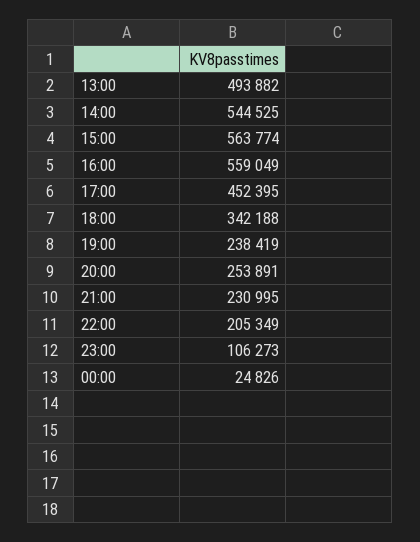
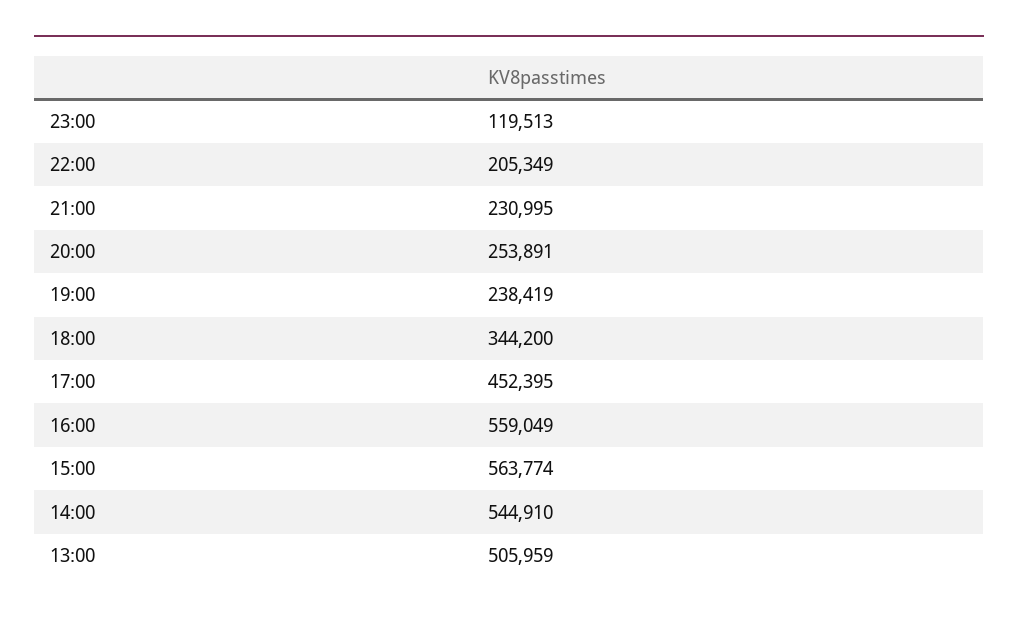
13:00: 493882 -> 505959
14:00: 544525 -> 544910
18:00: 342188 -> 344200
23:00: 106273 -> 119513
00:00: 24826 -> none

